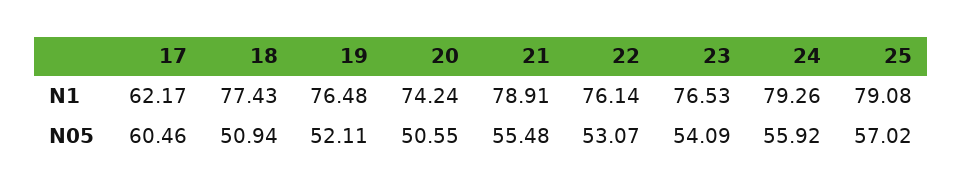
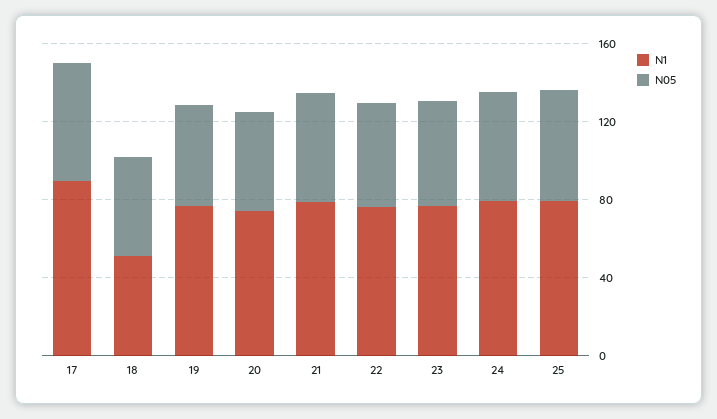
N1, 17: 62.17 -> 90
N1, 18: 77.43 -> 50

